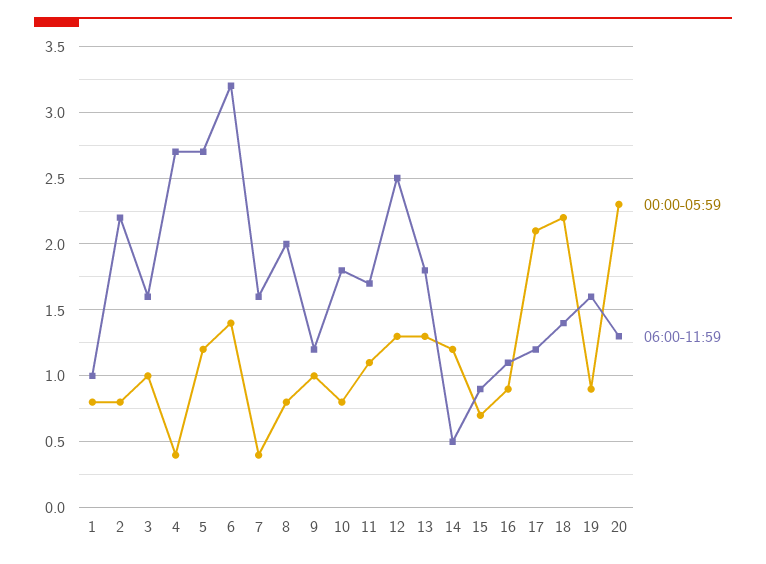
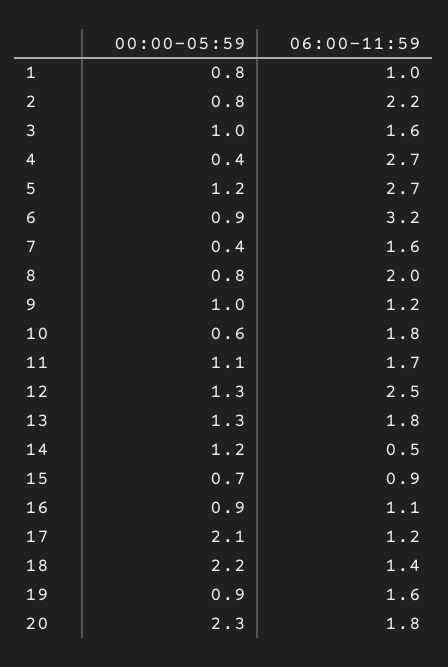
00:00-05:59, 6: 1.4 -> 0.9
00:00-05:59, 10: 0.8 -> 0.6
06:00-11:59, 20: 1.3 -> 1.8

